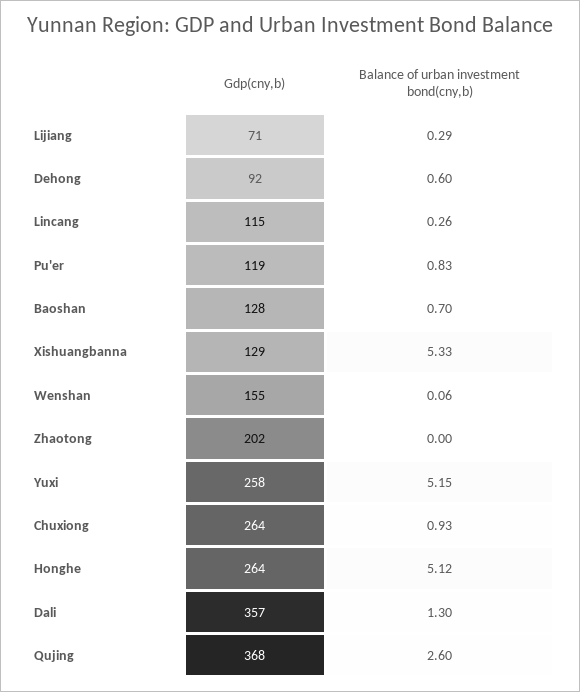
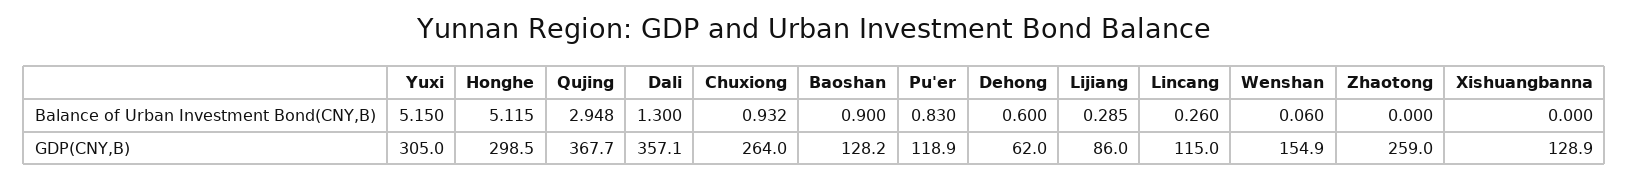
Gdp(cny,b), Lijiang: 71 -> 86
Gdp(cny,b), Dehong: 92 -> 62
Balance of urban investment bond(cny,b), Baoshan: 0.7 -> 0.9
Balance of urban investment bond(cny,b), Xishuangbanna: 5.33 -> 0
Gdp(cny,b), Zhaotong: 202 -> 259
Gdp(cny,b), Yuxi: 258 -> 305
Gdp(cny,b), Honghe: 264 -> 298.5
Balance of urban investment bond(cny,b), Qujing: 2.6 -> 2.948

